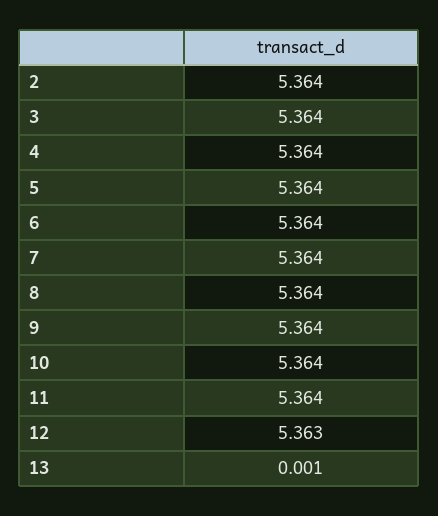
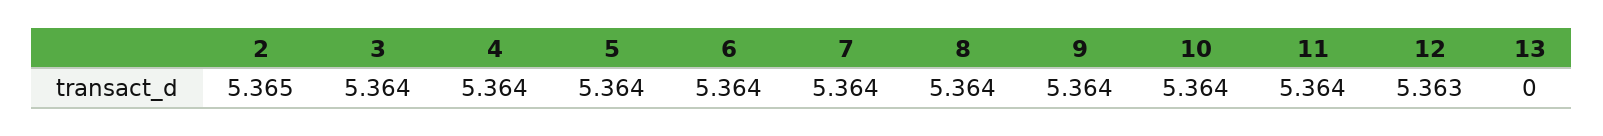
2: 5.364 -> 5.365
13: 0.001 -> 0

